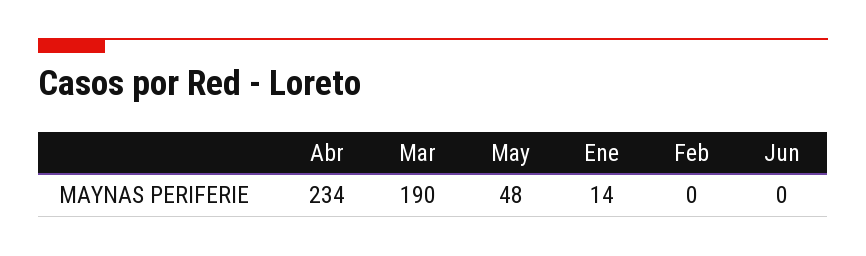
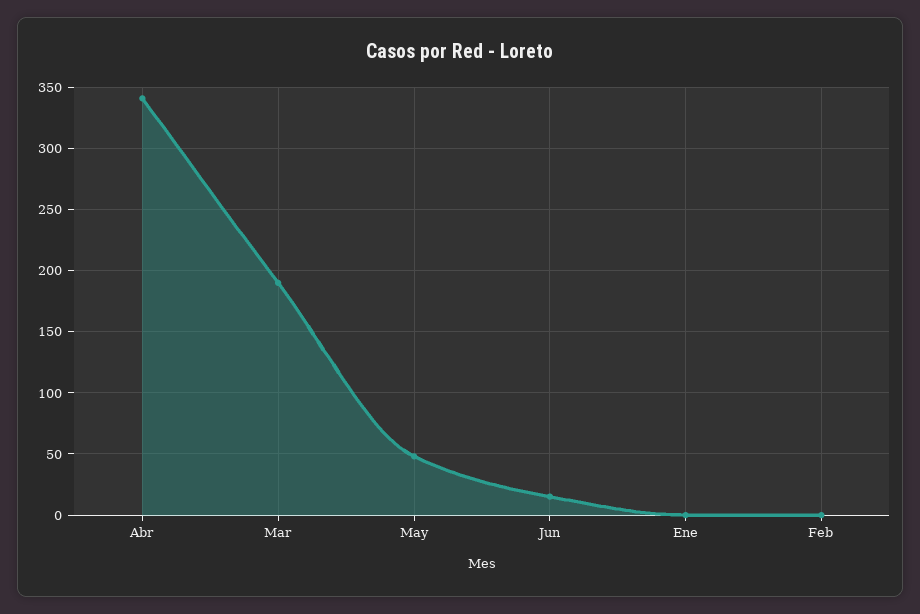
Abr: 234 -> 340
Ene: 14 -> 0
Jun: 0 -> 15

